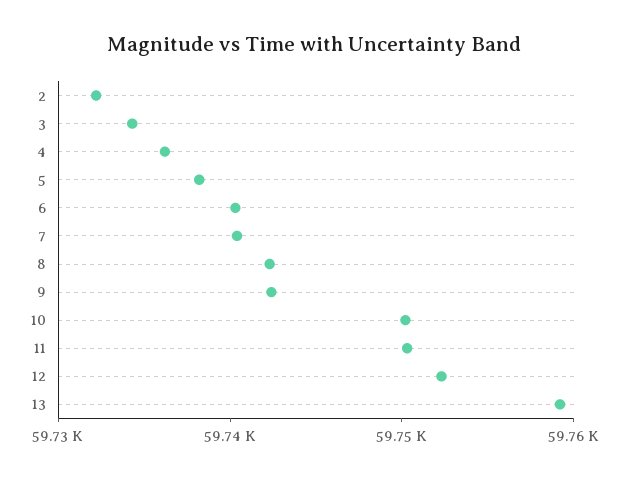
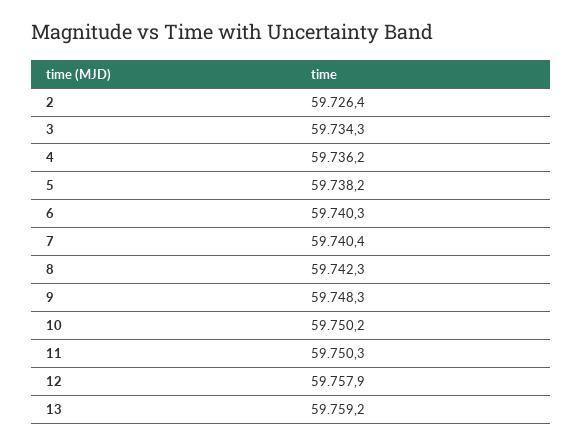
2: 59732 -> 59726.4
9: 59742 -> 59748.3
12: 59752 -> 59757.9

